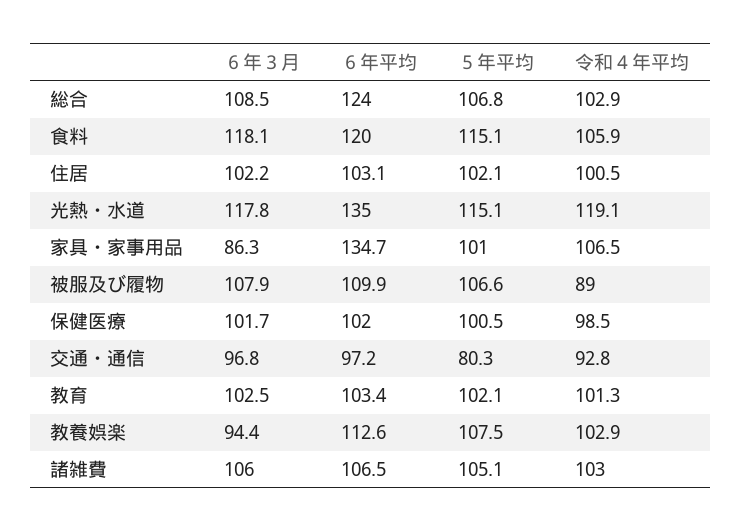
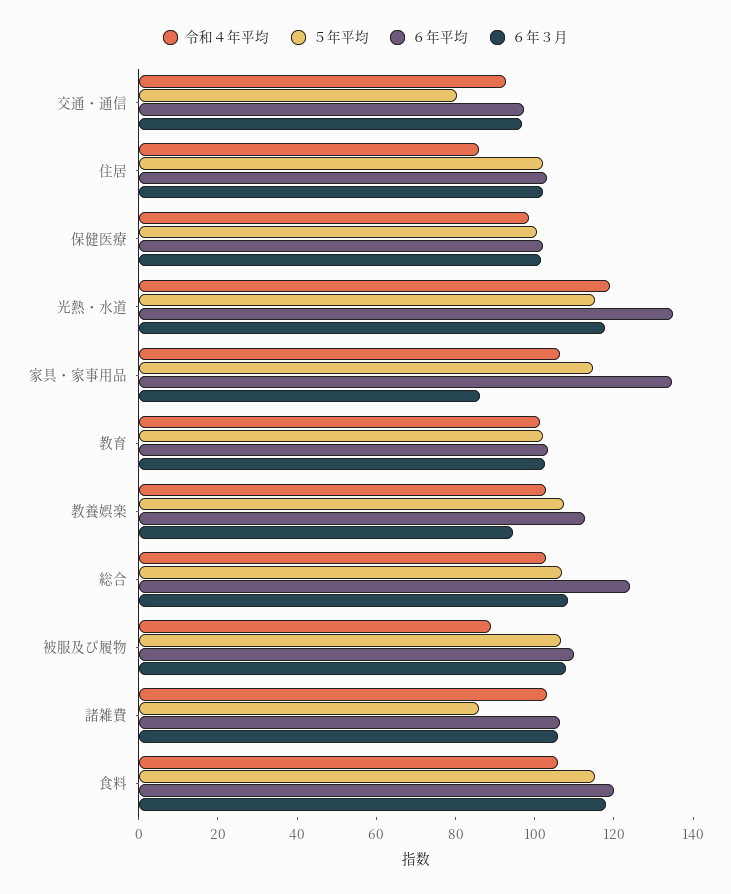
令和４年平均, 住居: 100.5 -> 85
５年平均, 家具・家事用品: 101 -> 115
５年平均, 諸雑費: 105.1 -> 85

